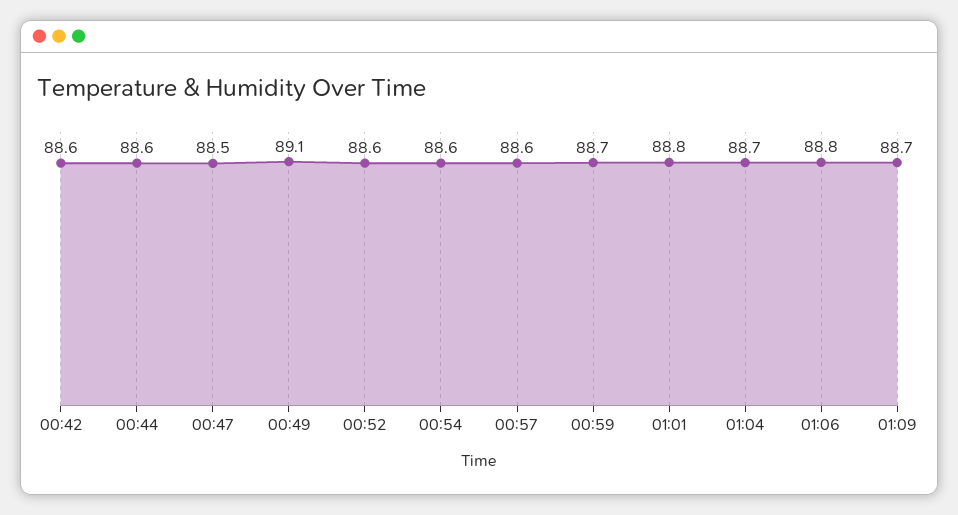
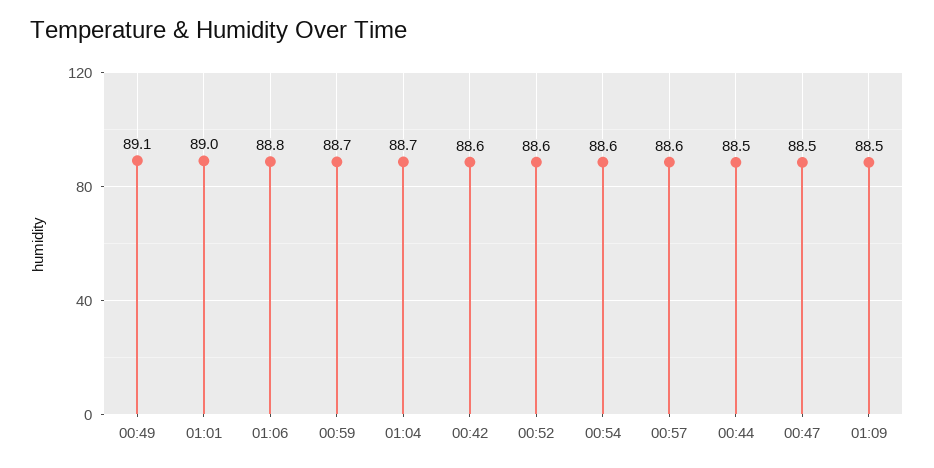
00:44: 88.6 -> 88.5
01:01: 88.8 -> 89
01:09: 88.7 -> 88.5

